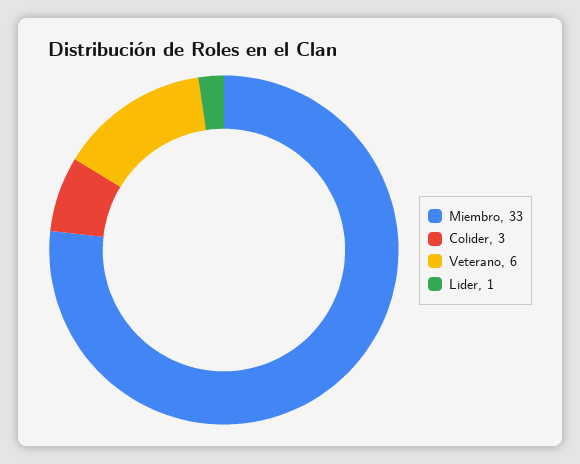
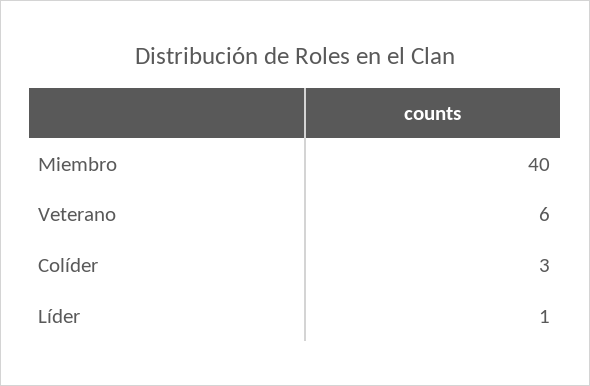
Miembro: 33 -> 40

